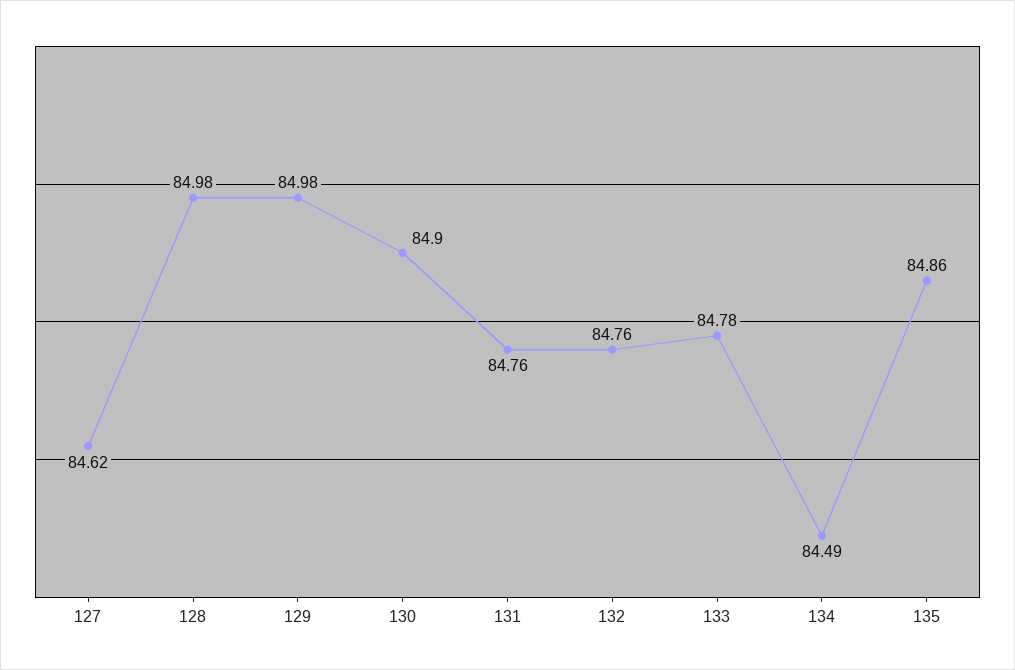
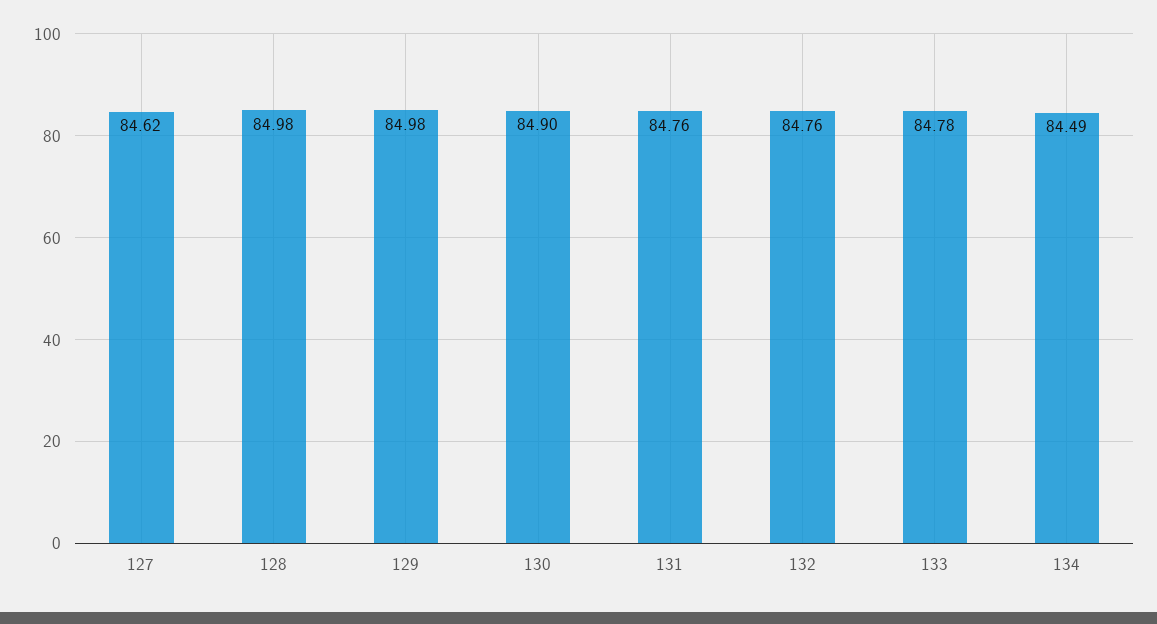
135: 84.86 -> none

